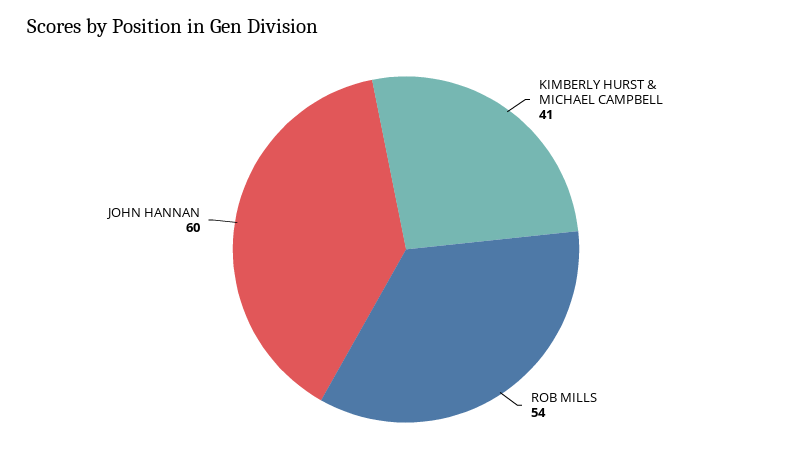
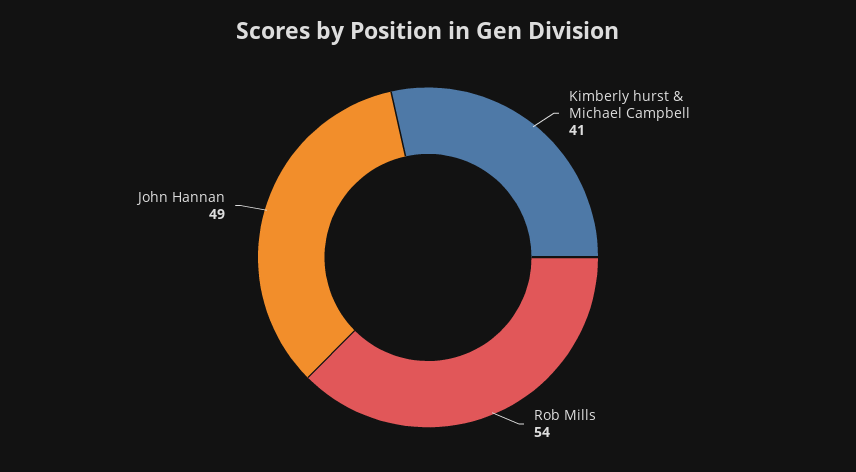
JOHN HANNAN: 60 -> 49

